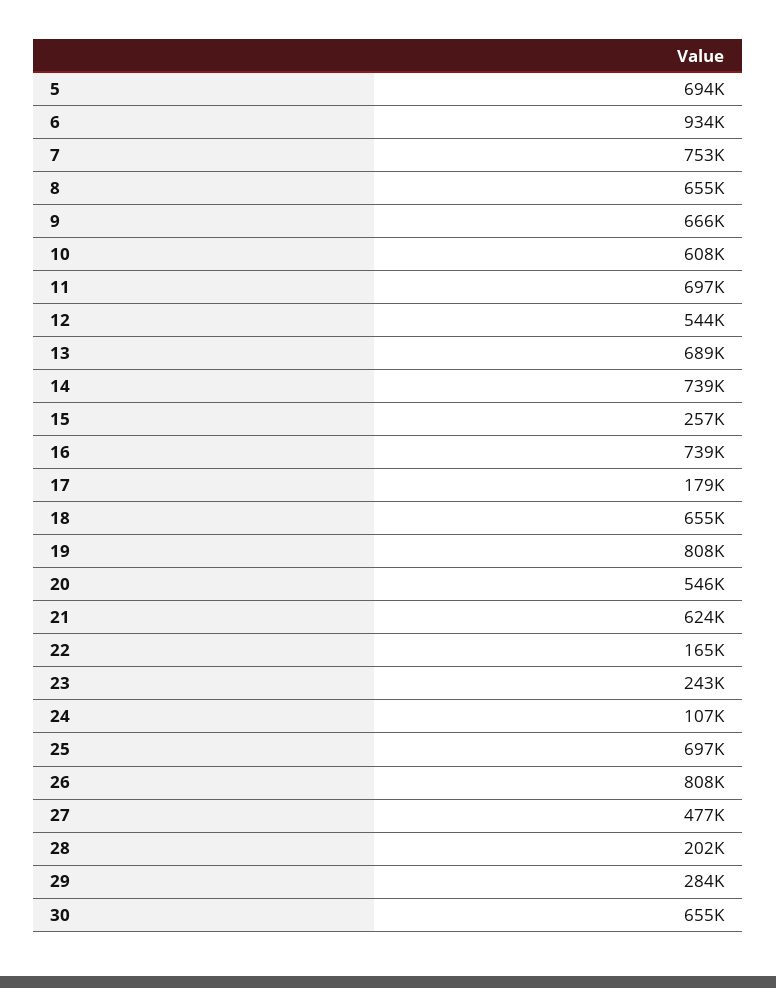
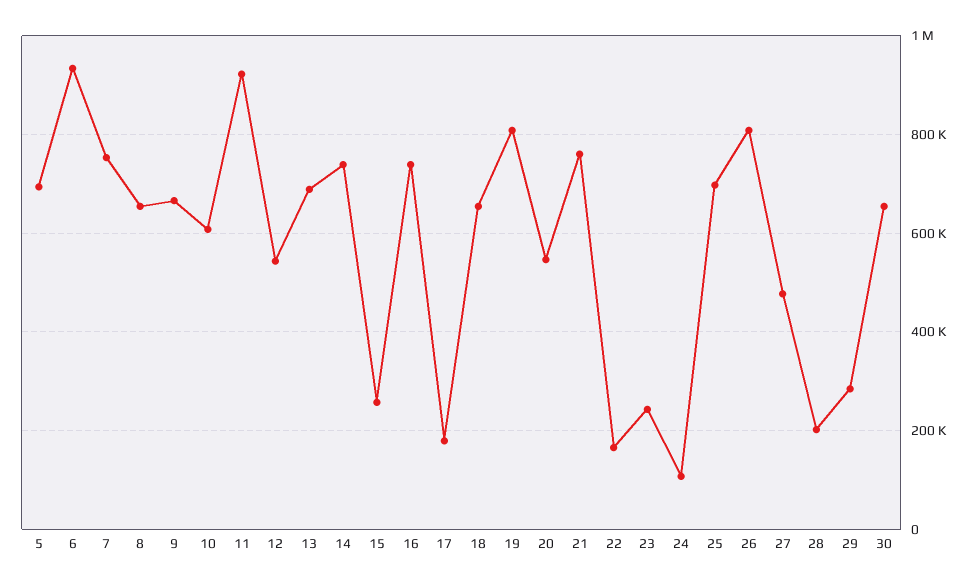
11: 697000 -> 920000
21: 624000 -> 760000

